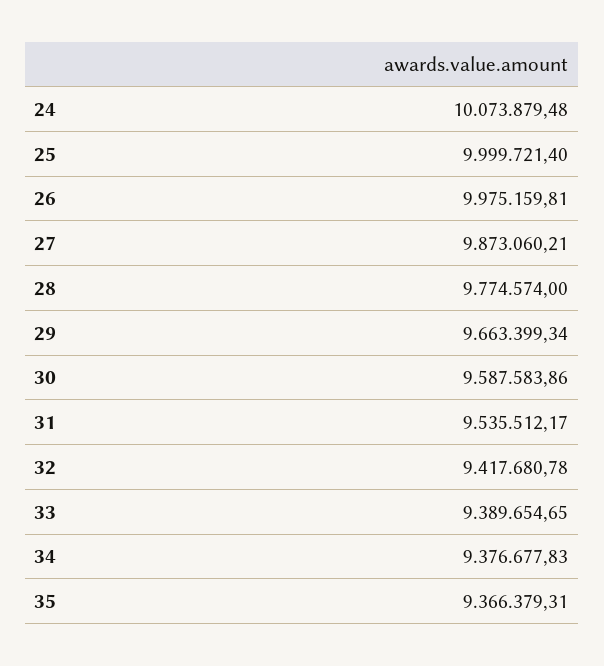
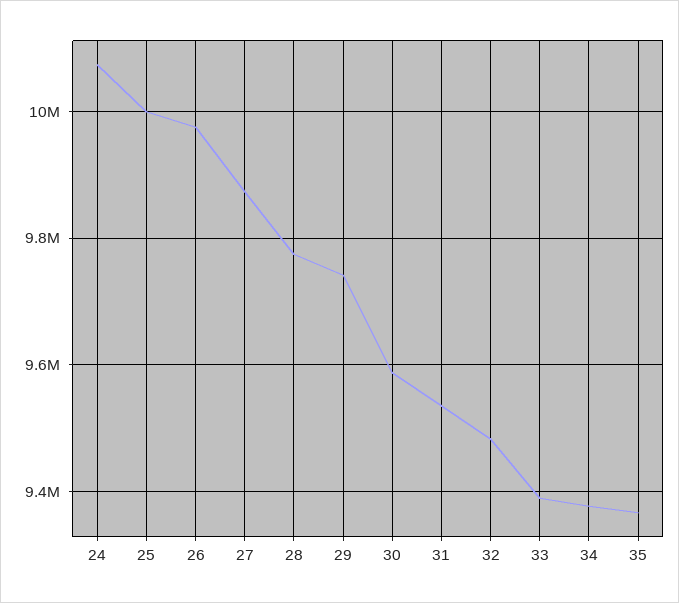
29: 9663399.34 -> 9740000
32: 9417680.78 -> 9480000

